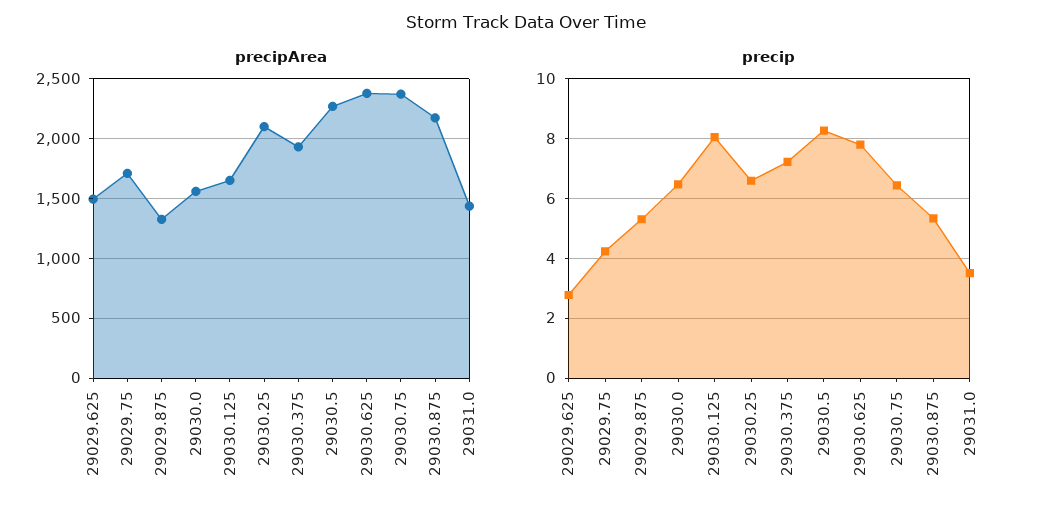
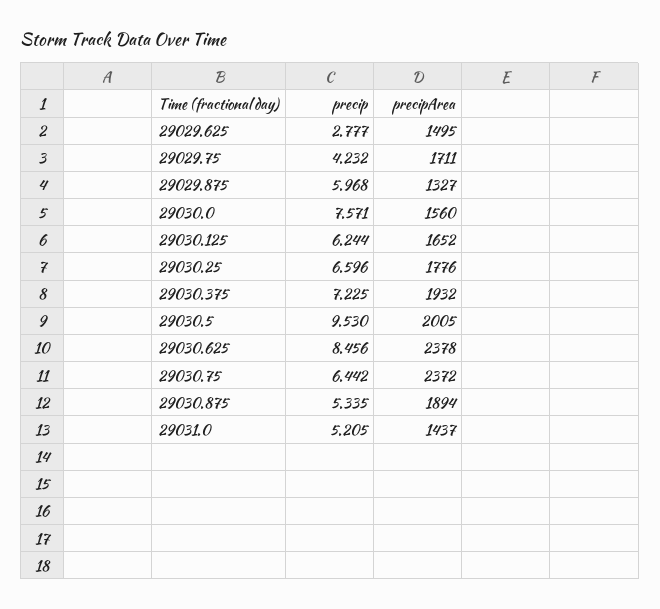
precipArea, 29030.25: 2100 -> 1776
precipArea, 29030.5: 2300 -> 2005
precipArea, 29030.875: 2200 -> 1894
precip, 29029.875: 5.25 -> 5.968
precip, 29030.0: 6.5 -> 7.571
precip, 29030.125: 8 -> 6.244
precip, 29030.5: 8.25 -> 9.53
precip, 29030.625: 7.75 -> 8.456
precip, 29031.0: 3.5 -> 5.205

